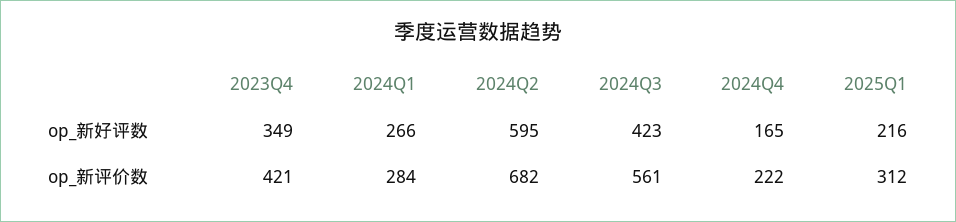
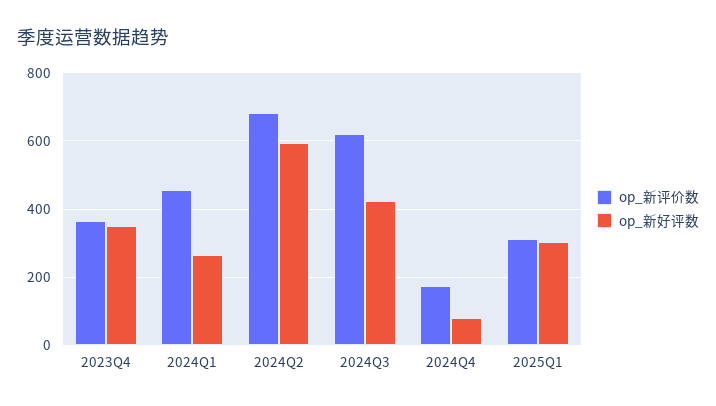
op_新好评数, 2024Q4: 165 -> 80
op_新好评数, 2025Q1: 216 -> 300
op_新评价数, 2023Q4: 421 -> 360
op_新评价数, 2024Q1: 284 -> 460
op_新评价数, 2024Q3: 561 -> 620
op_新评价数, 2024Q4: 222 -> 180

